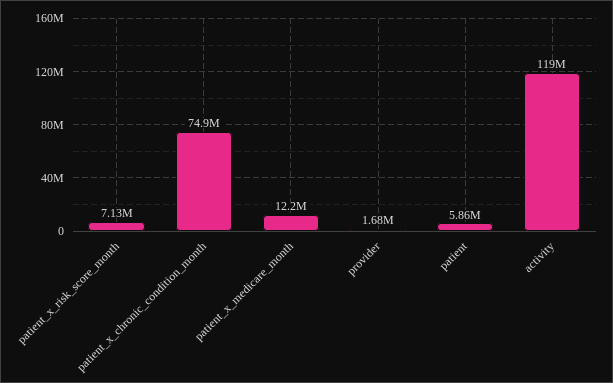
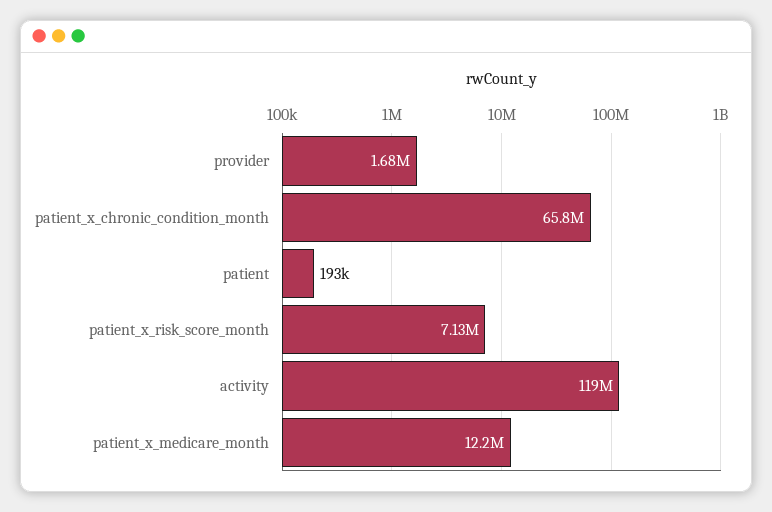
patient_x_chronic_condition_month: 74900000 -> 65800000
patient: 5860000 -> 193000

